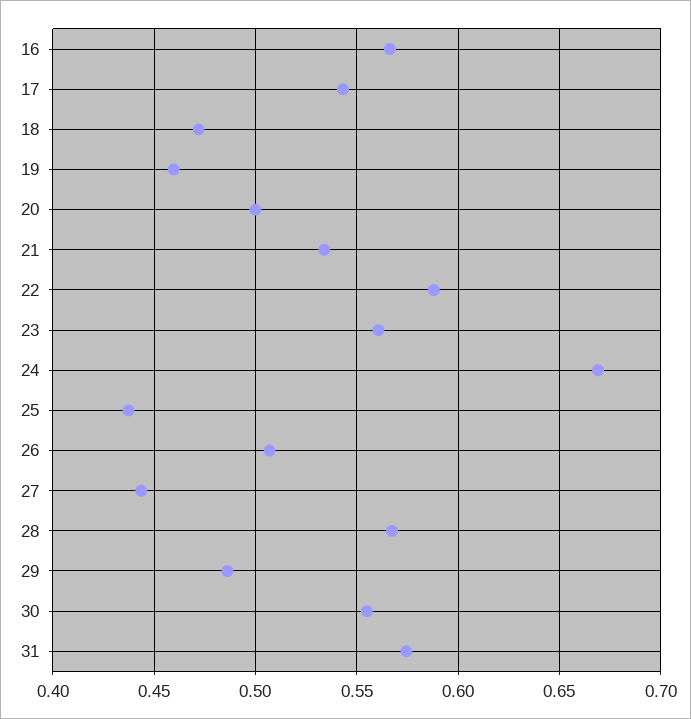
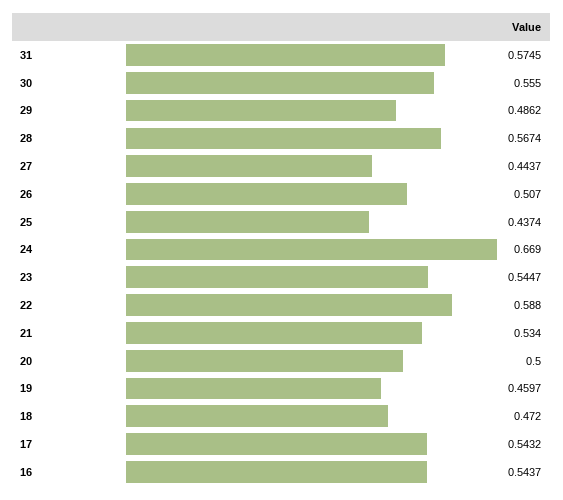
16: 0.565 -> 0.5437
23: 0.56 -> 0.5447

